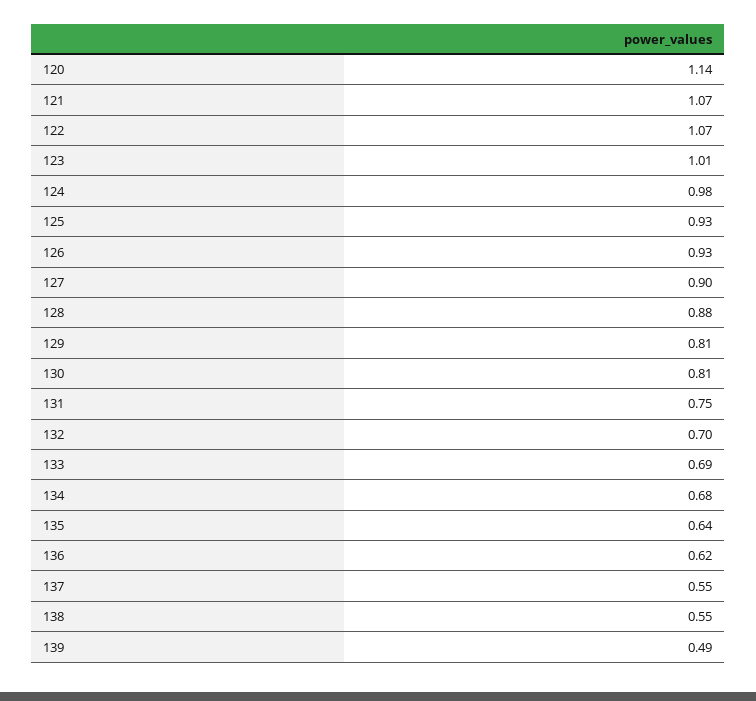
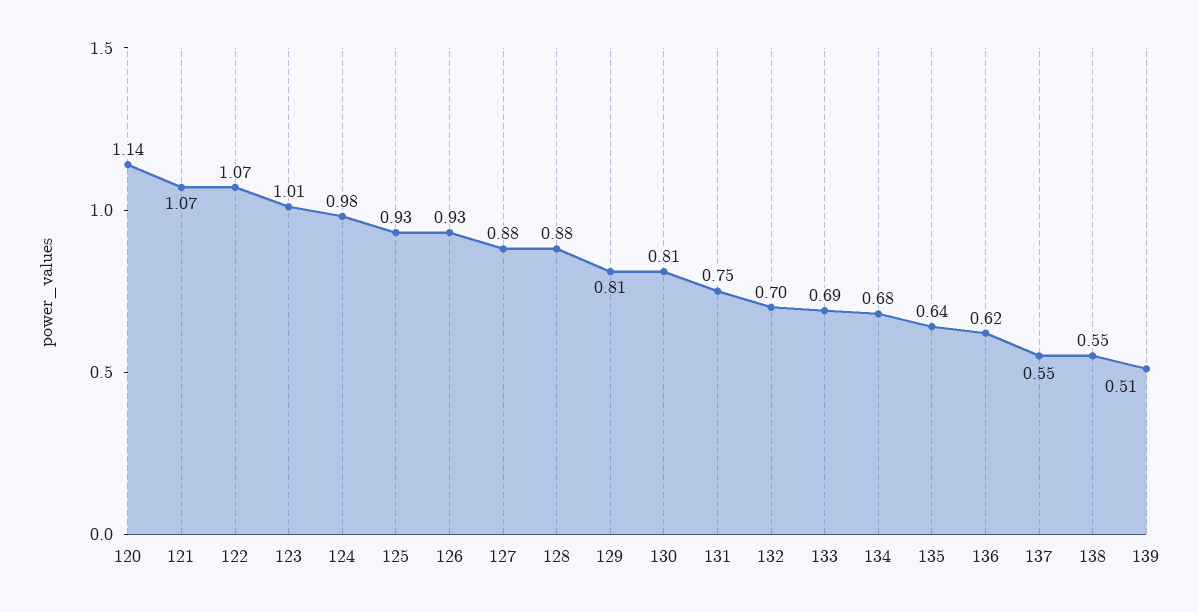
127: 0.9 -> 0.88
139: 0.49 -> 0.51

